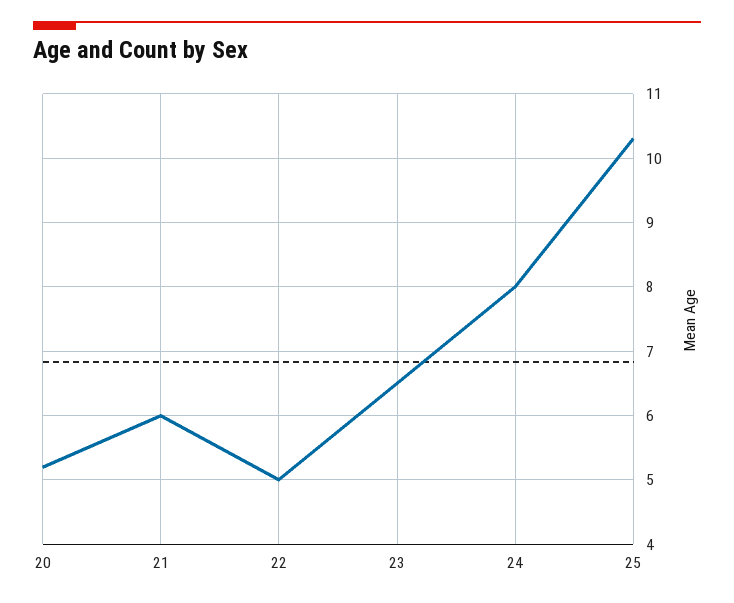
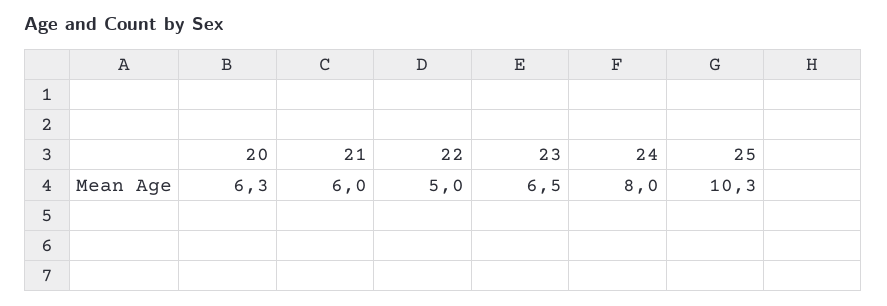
20: 5.2 -> 6.3

